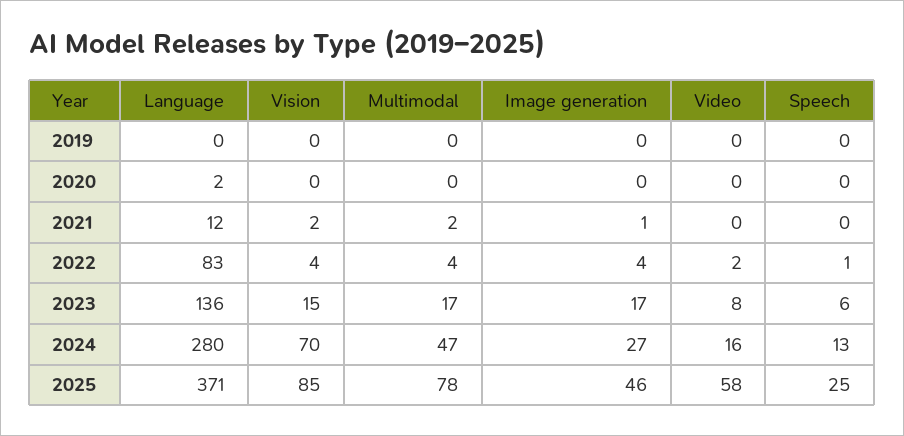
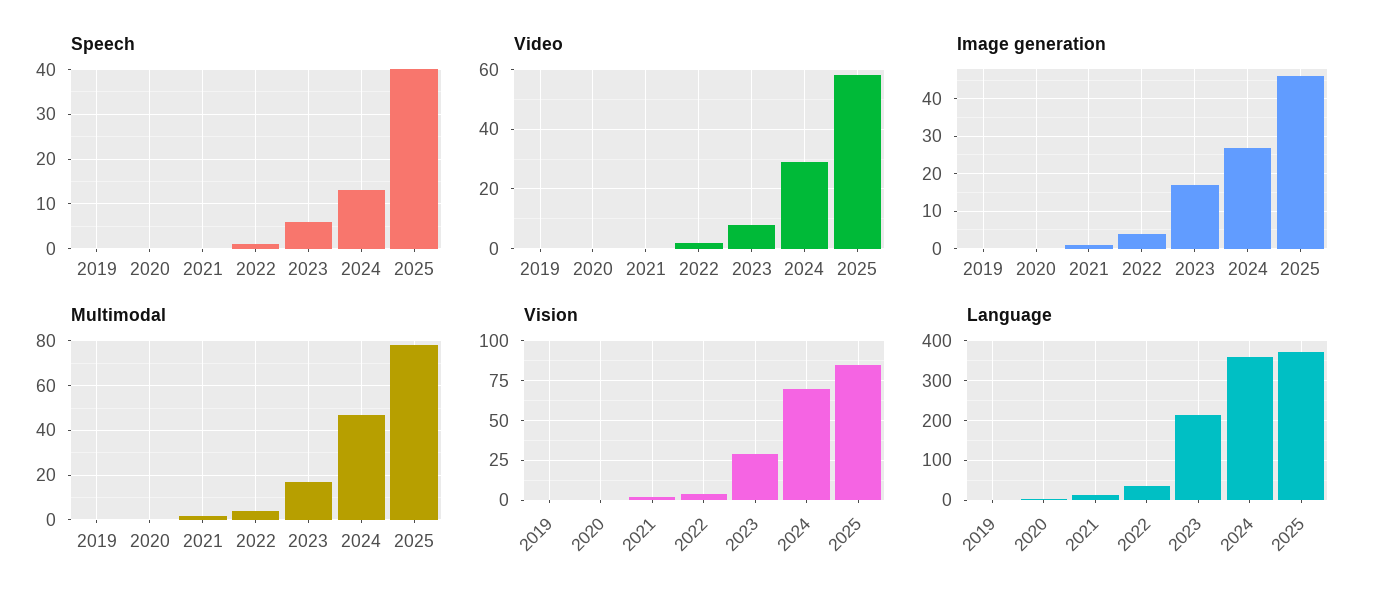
Language, 2022: 83 -> 40
Language, 2023: 136 -> 220
Vision, 2023: 15 -> 30
Language, 2024: 280 -> 360
Video, 2024: 16 -> 30
Speech, 2025: 25 -> 40

